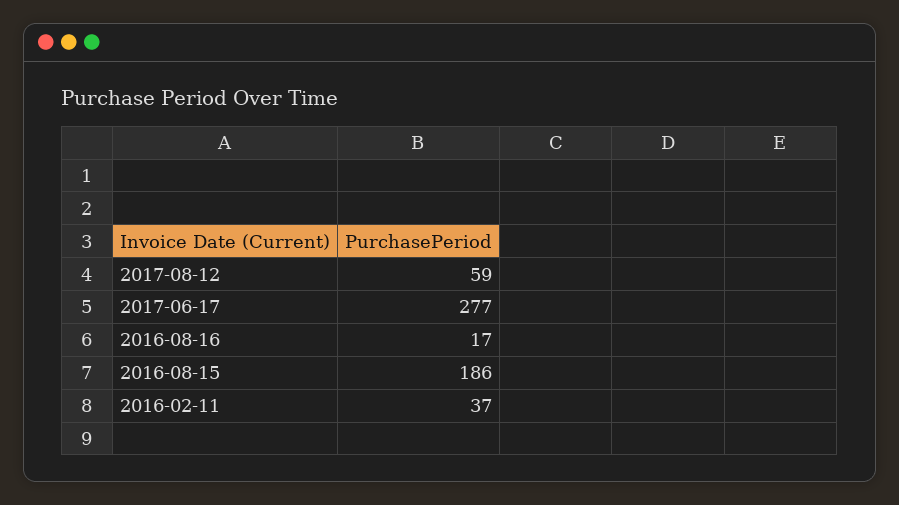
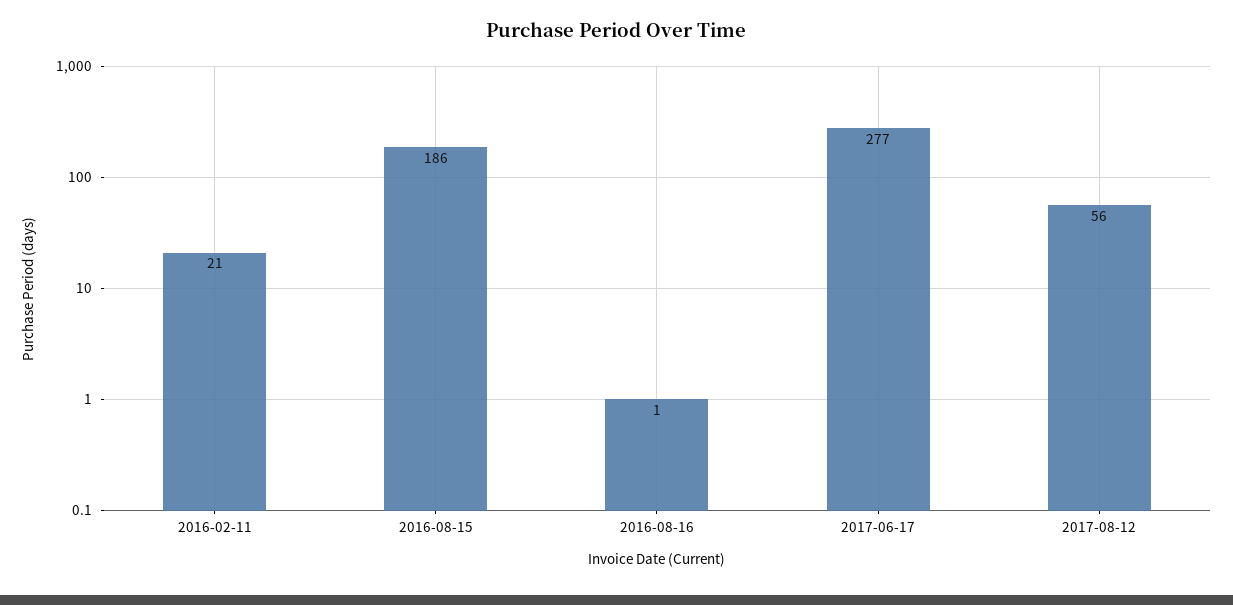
2017-08-12: 59 -> 56
2016-08-16: 17 -> 1
2016-02-11: 37 -> 21

